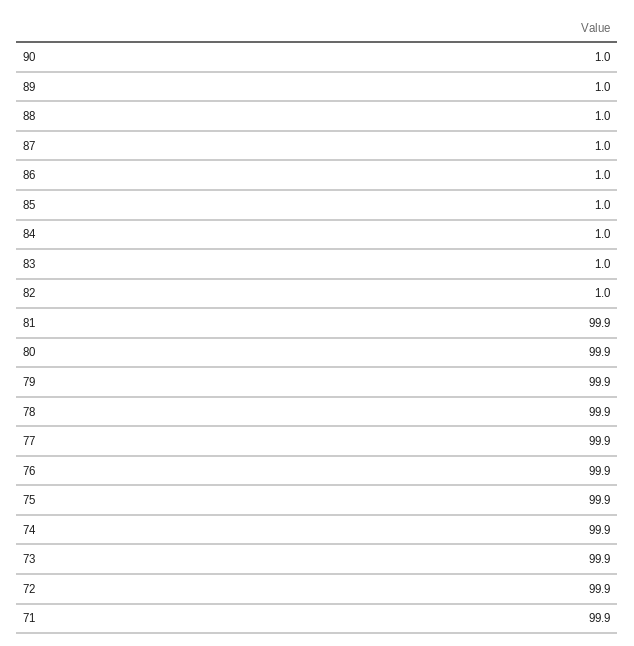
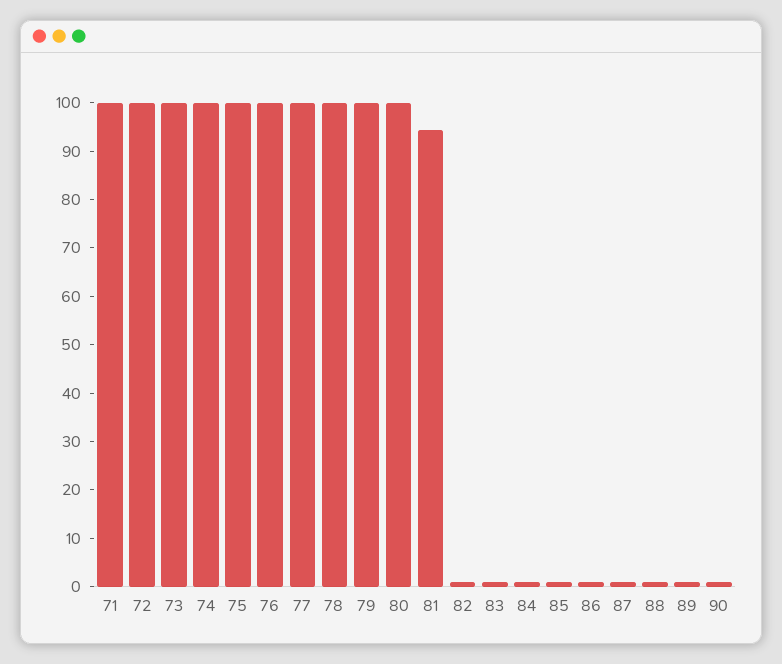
81: 99.9 -> 94

